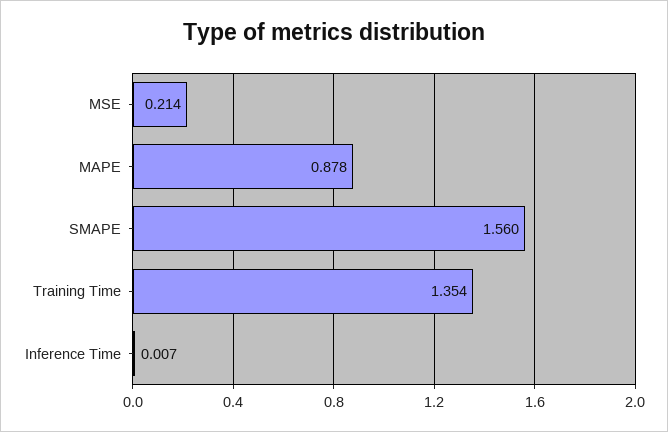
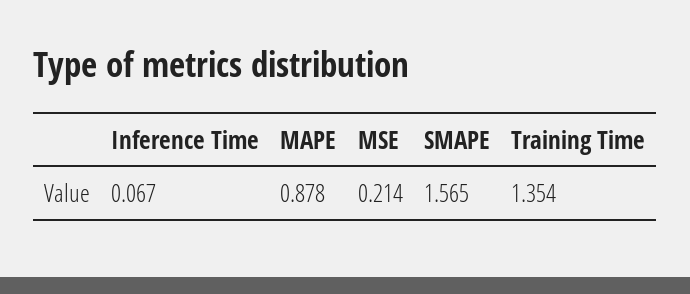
SMAPE: 1.56 -> 1.565
Inference Time: 0.007 -> 0.067

